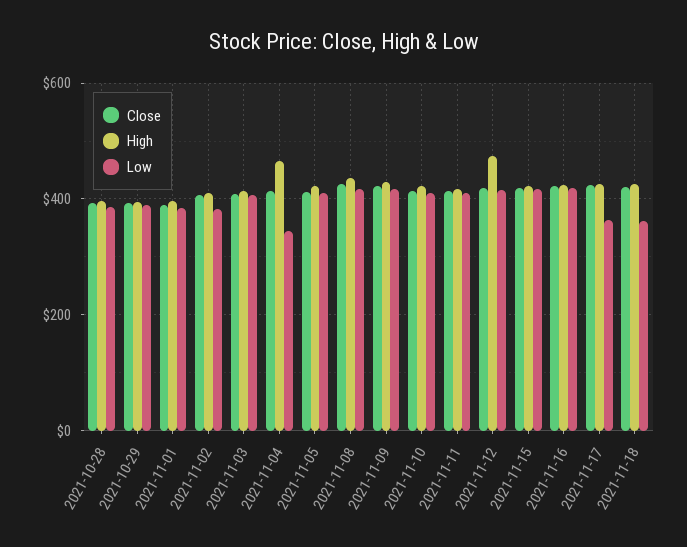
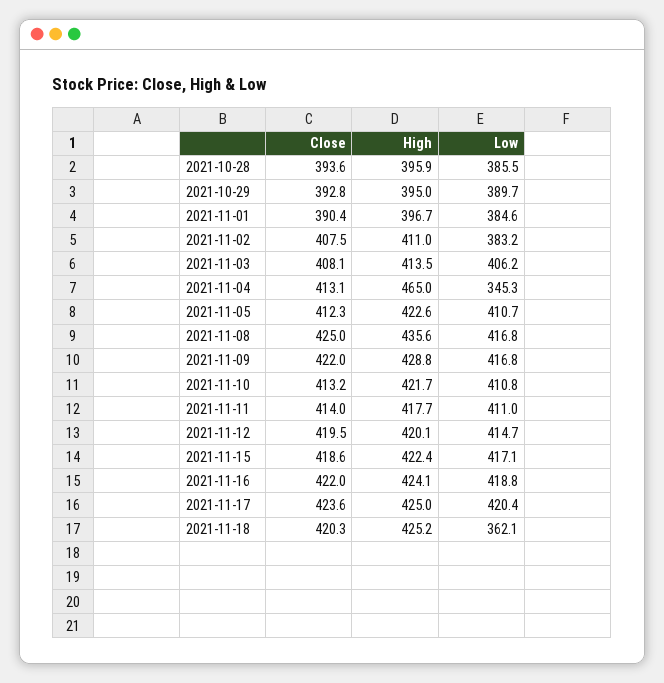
High, 2021-11-12: 480 -> 420.1
Low, 2021-11-17: 360 -> 420.4

